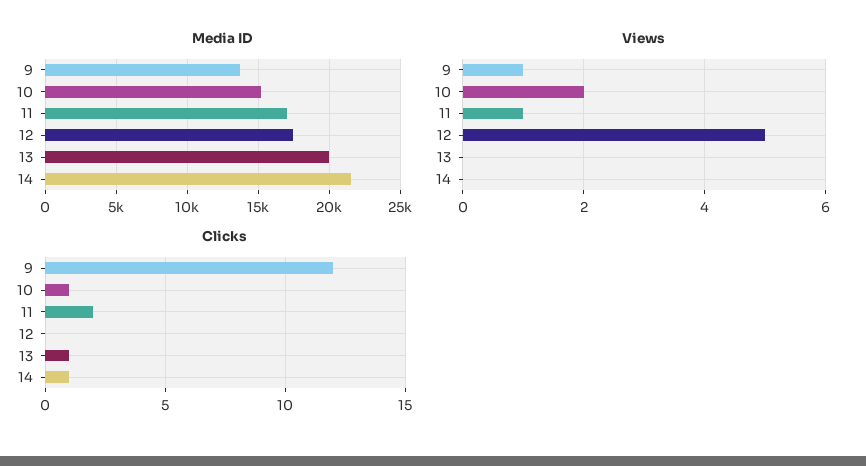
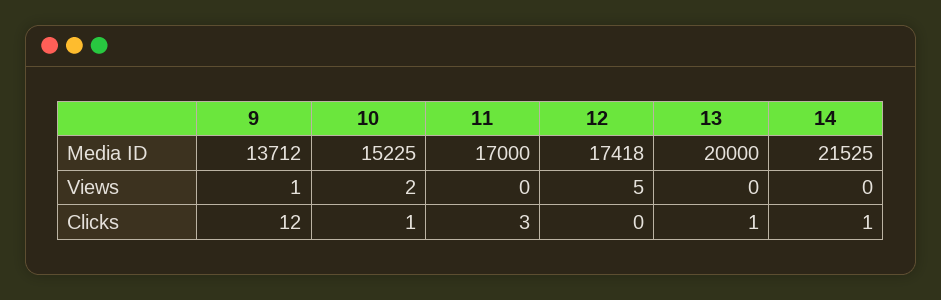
Views, 11: 1 -> 0
Clicks, 11: 2 -> 3

